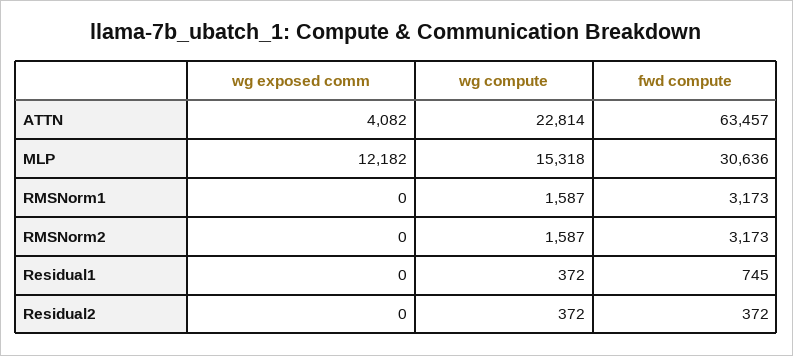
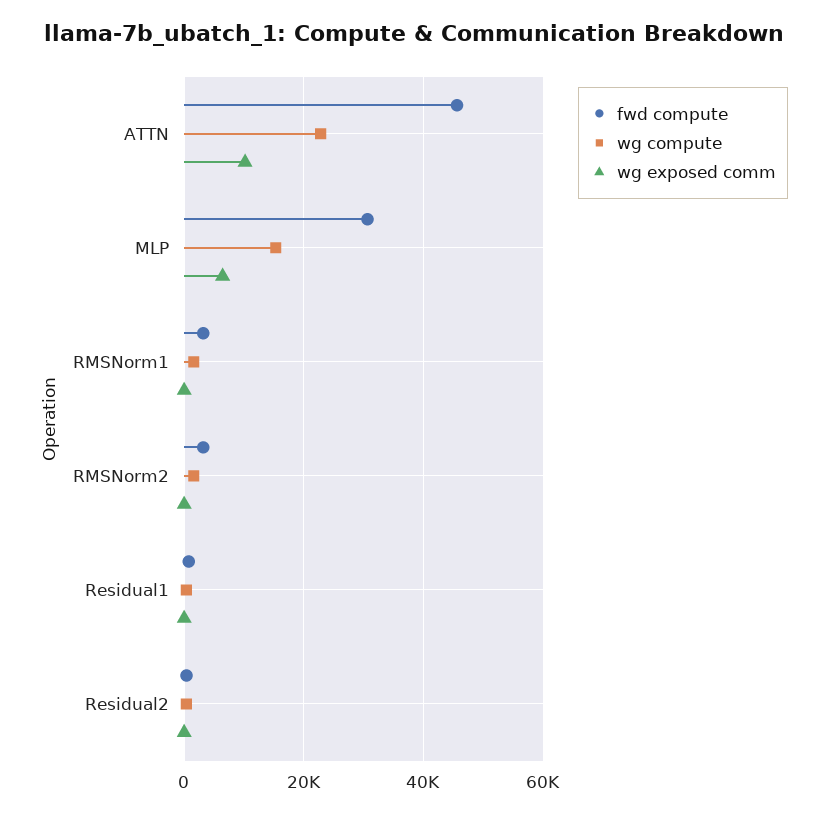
wg exposed comm, ATTN: 4082 -> 10000
fwd compute, ATTN: 63457 -> 46000
wg exposed comm, MLP: 12182 -> 6000

